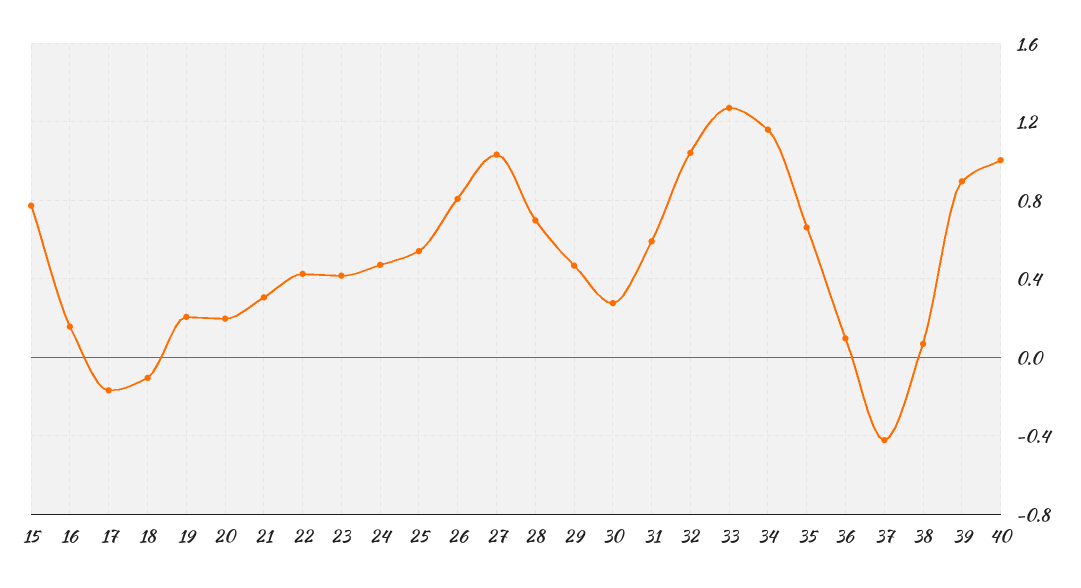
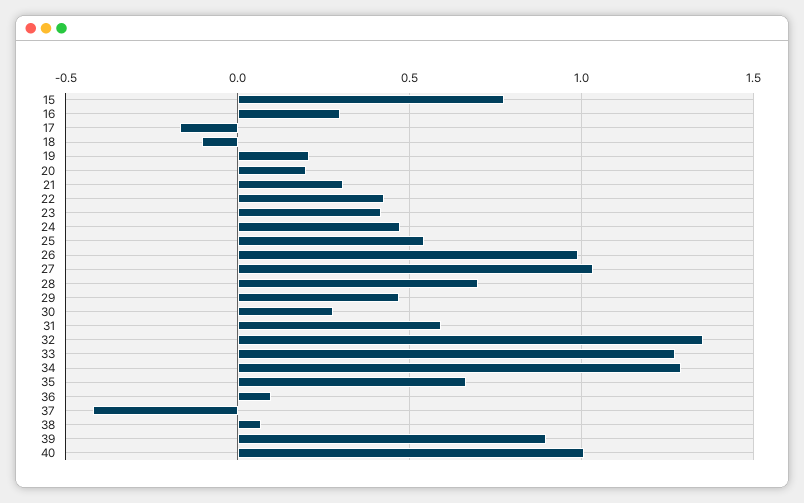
16: 0.15 -> 0.3
26: 0.8 -> 1
32: 1.05 -> 1.35
34: 1.15 -> 1.3

